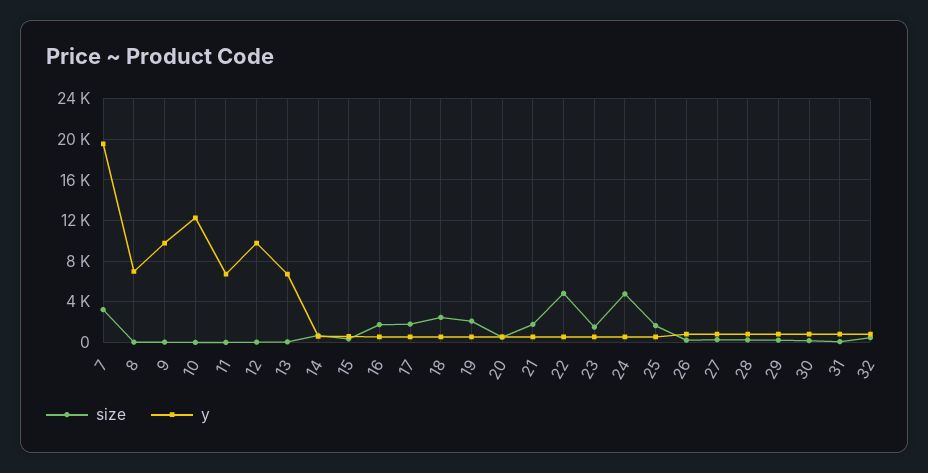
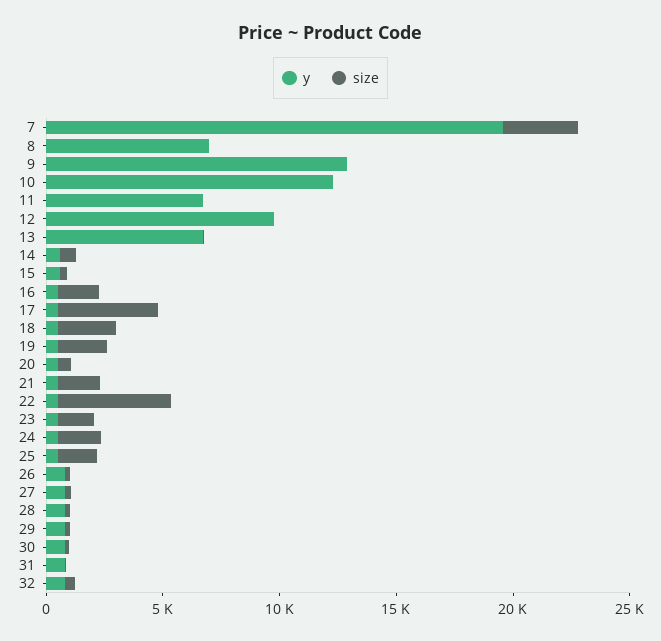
y, 9: 10000 -> 13000
size, 17: 2000 -> 4000
size, 24: 5000 -> 2000

